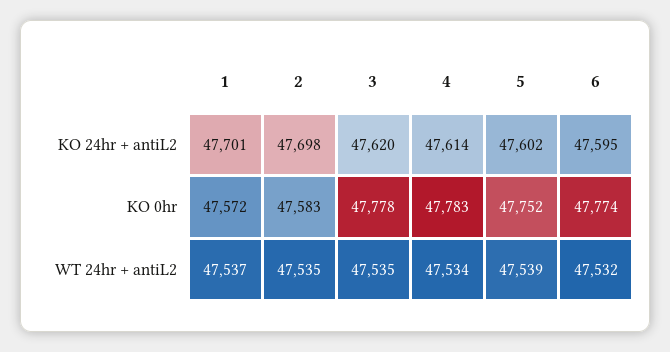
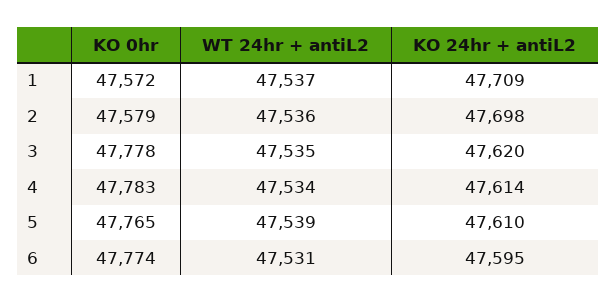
1, KO 24hr + antiL2: 47701 -> 47709
5, KO 24hr + antiL2: 47602 -> 47610
2, KO 0hr: 47583 -> 47579
5, KO 0hr: 47752 -> 47765
2, WT 24hr + antiL2: 47535 -> 47536
6, WT 24hr + antiL2: 47532 -> 47531

